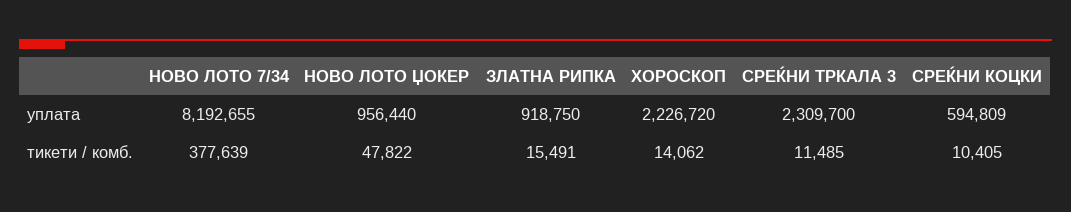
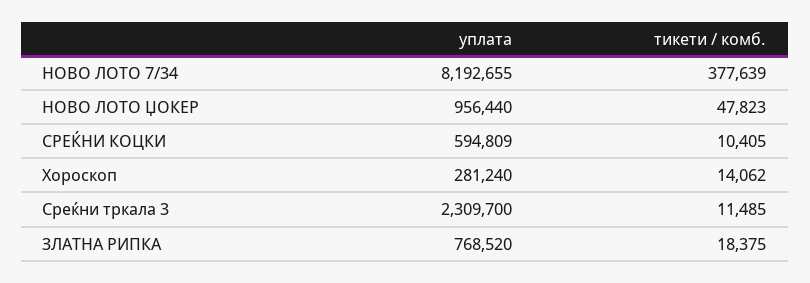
ЗЛАТНА РИПКА, уплата: 918750 -> 768520
ХОРОСКОП, уплата: 2226720 -> 281240
НОВО ЛОТО ЏОКЕР, тикети / комб.: 47822 -> 47823
ЗЛАТНА РИПКА, тикети / комб.: 15491 -> 18375

